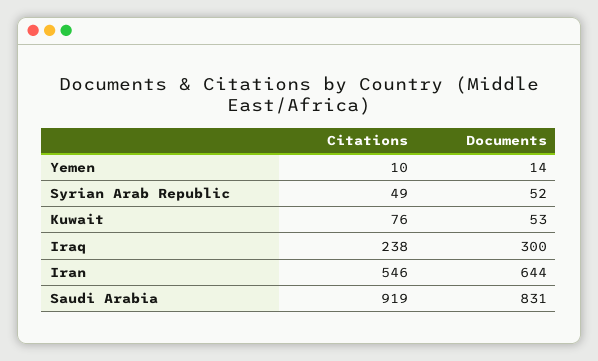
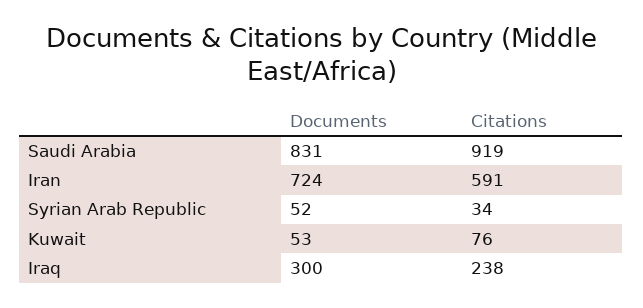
Citations, Yemen: 10 -> none
Documents, Yemen: 14 -> none
Citations, Syrian Arab Republic: 49 -> 34
Citations, Iran: 546 -> 591
Documents, Iran: 644 -> 724

